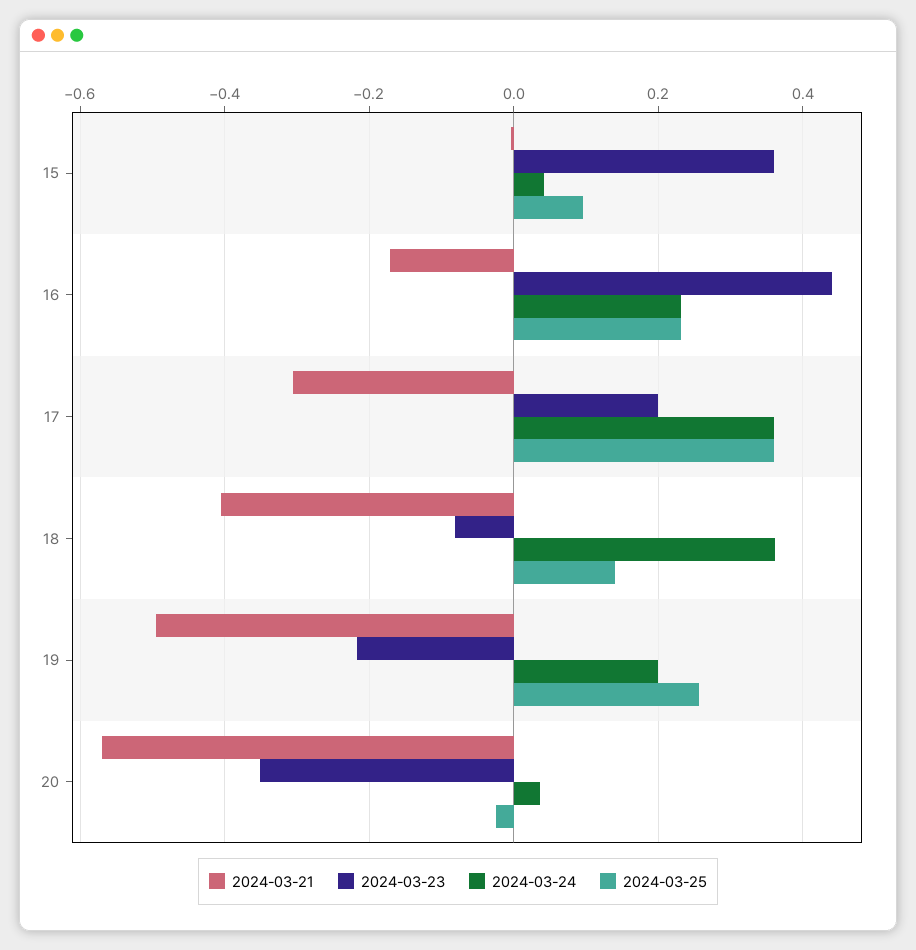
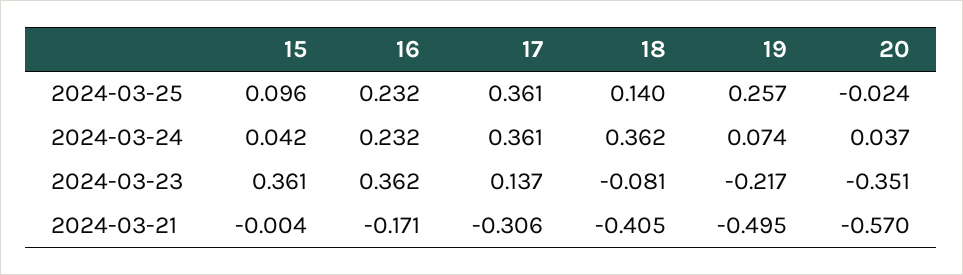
2024-03-23, 16: 0.44 -> 0.362
2024-03-23, 17: 0.2 -> 0.137
2024-03-24, 19: 0.2 -> 0.074

